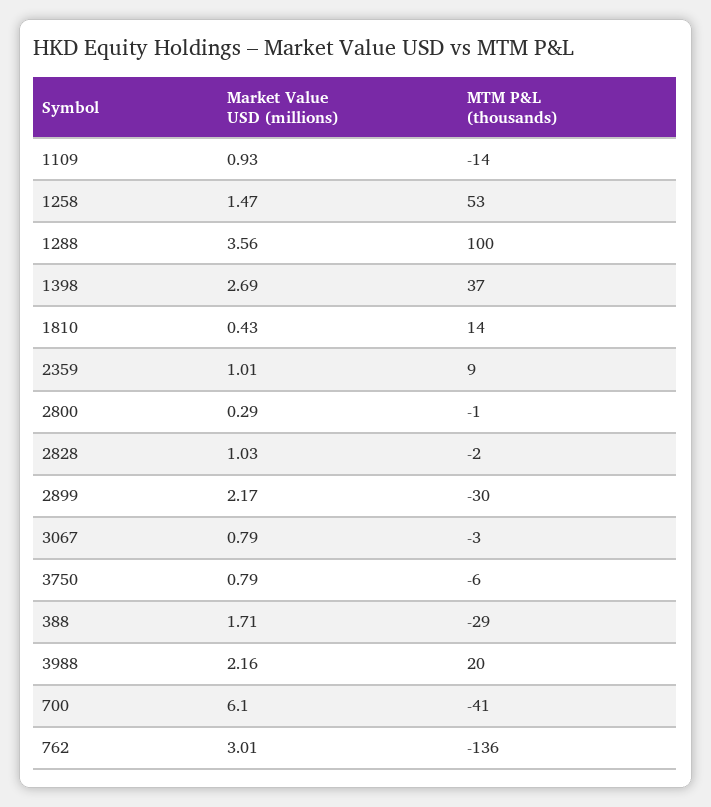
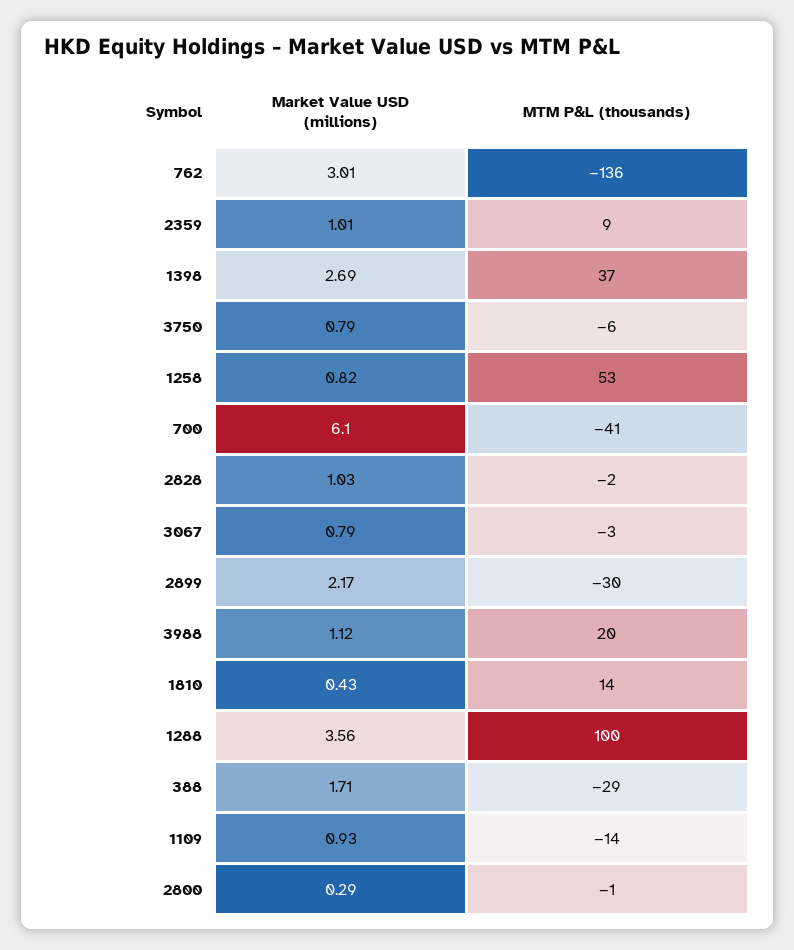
Market Value USD (millions), 1258: 1.47 -> 0.82
Market Value USD (millions), 3988: 2.16 -> 1.12

